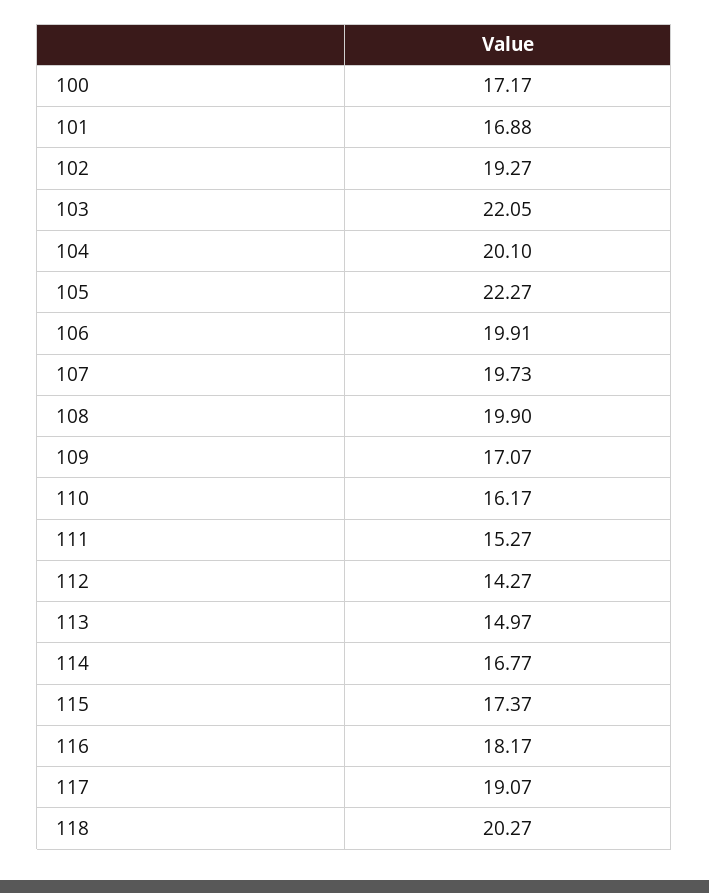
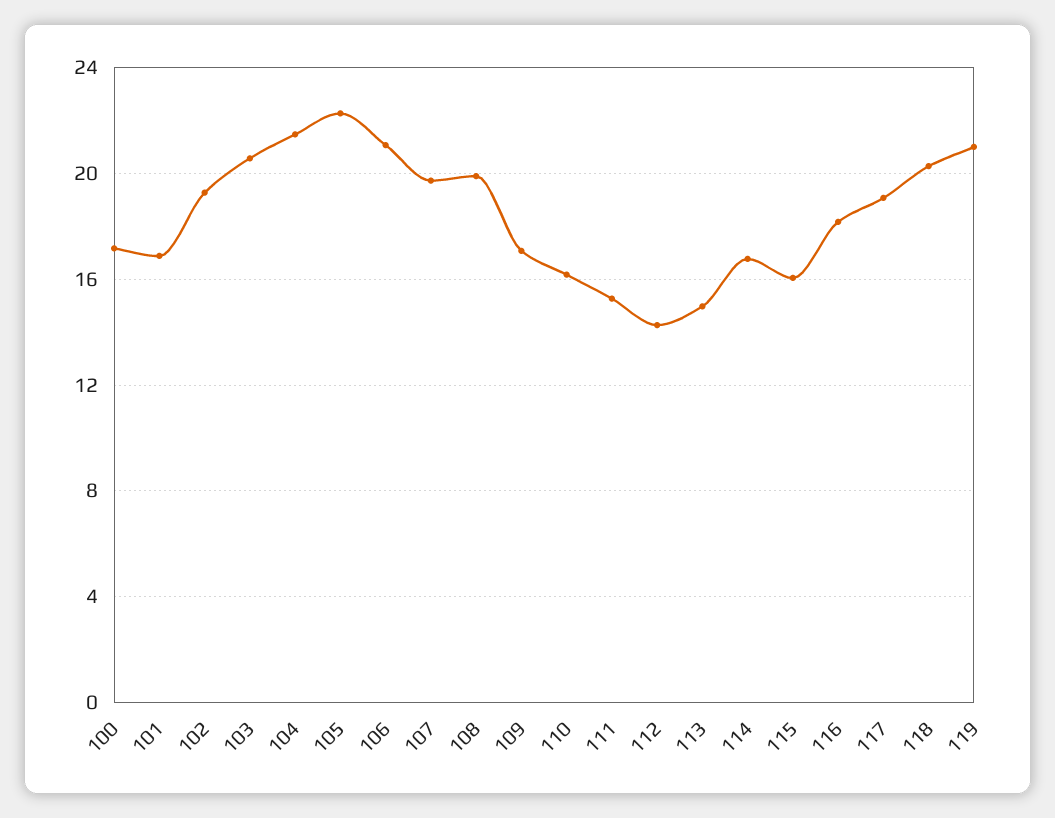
103: 22.05 -> 20.5
104: 20.1 -> 21.5
106: 19.91 -> 21
115: 17.37 -> 16
119: none -> 21

